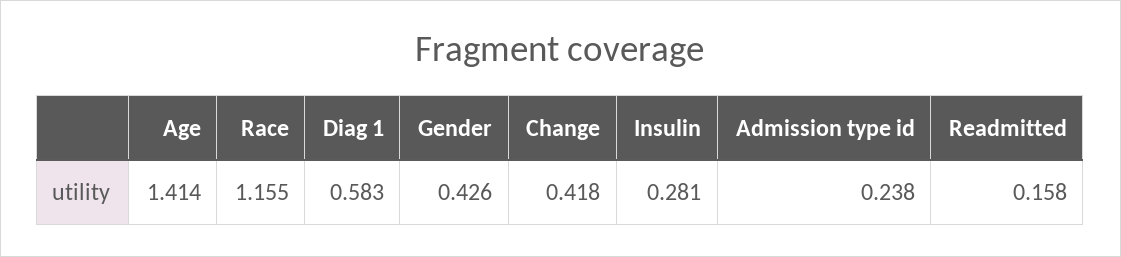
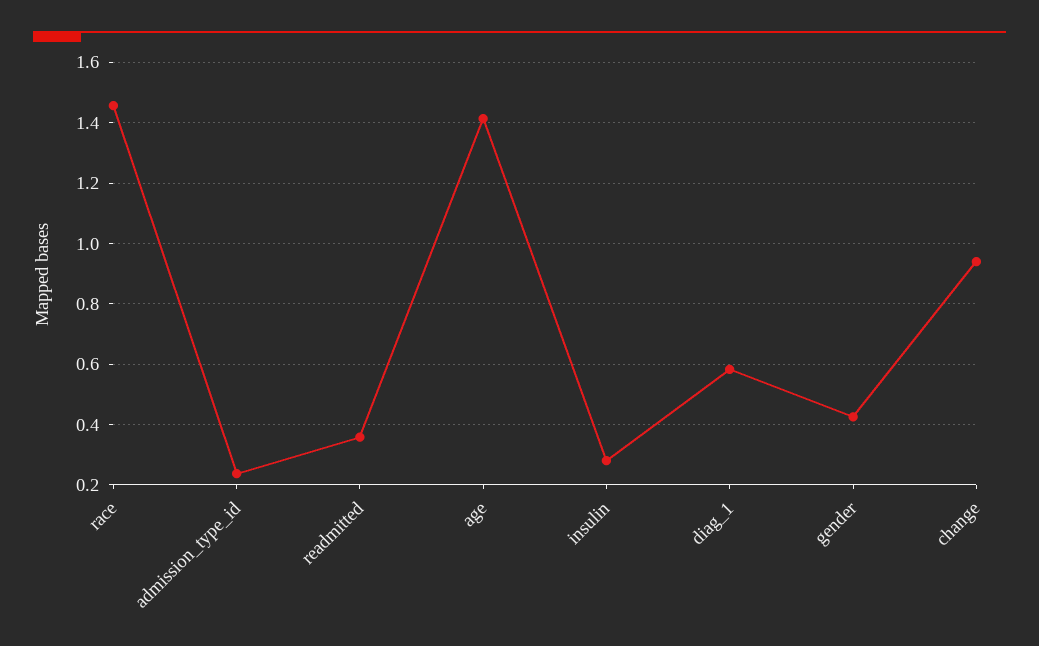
Race: 1.155 -> 1.46
Change: 0.418 -> 0.94
Readmitted: 0.158 -> 0.36

